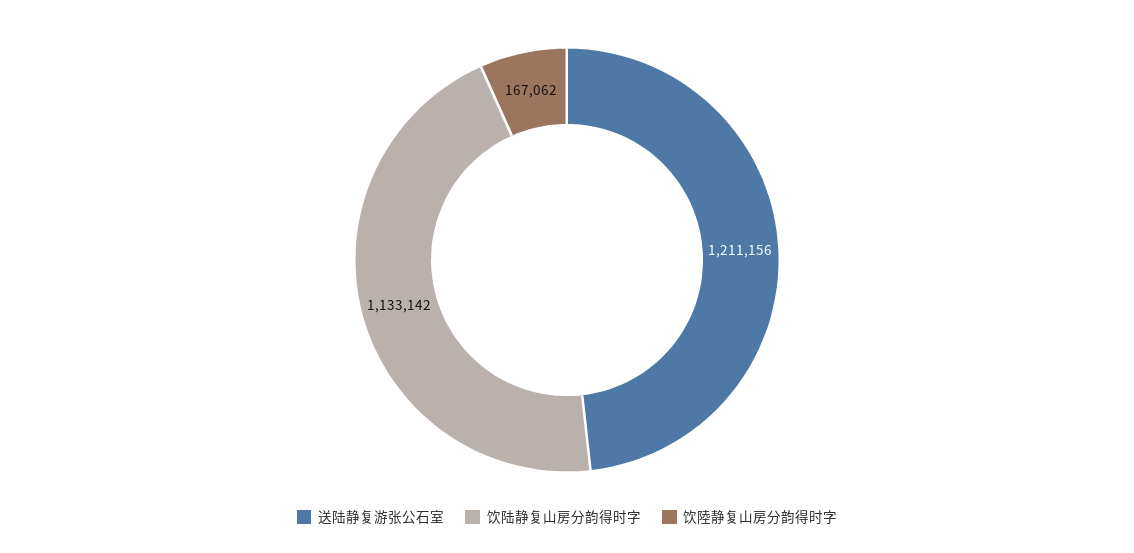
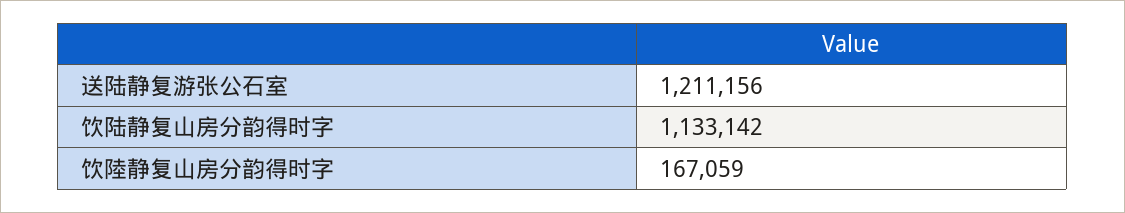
饮陸静复山房分韵得时字: 167062 -> 167059

